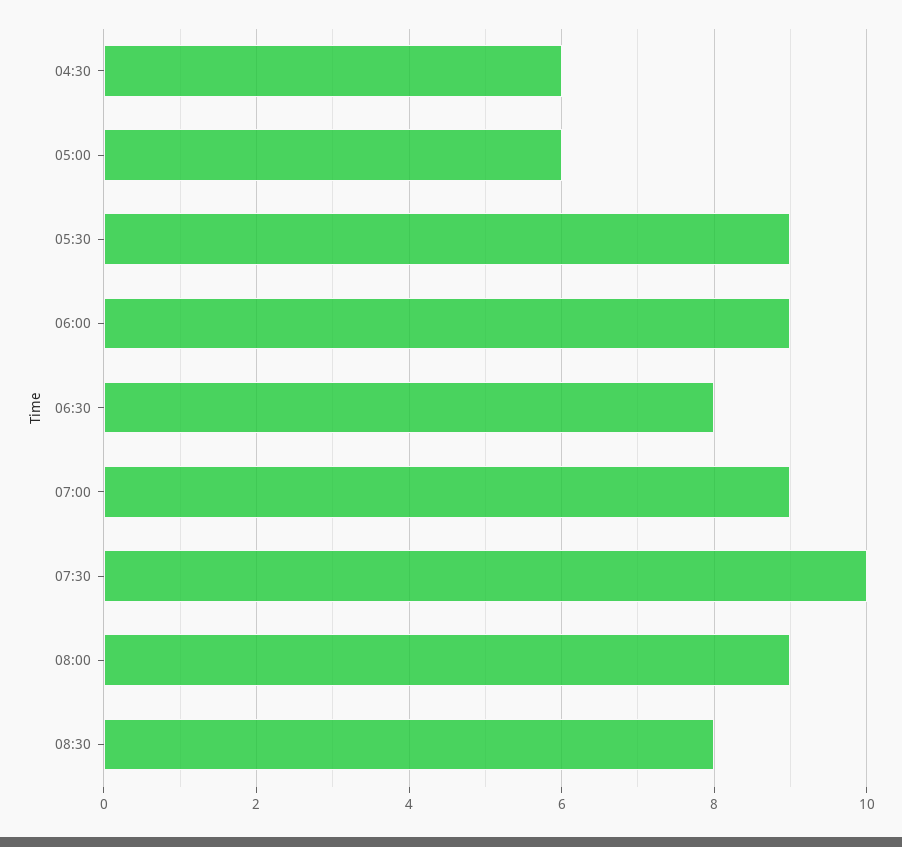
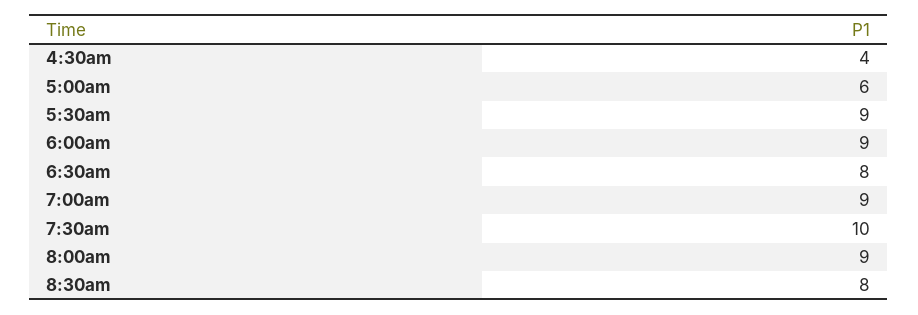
04:30: 6 -> 4

